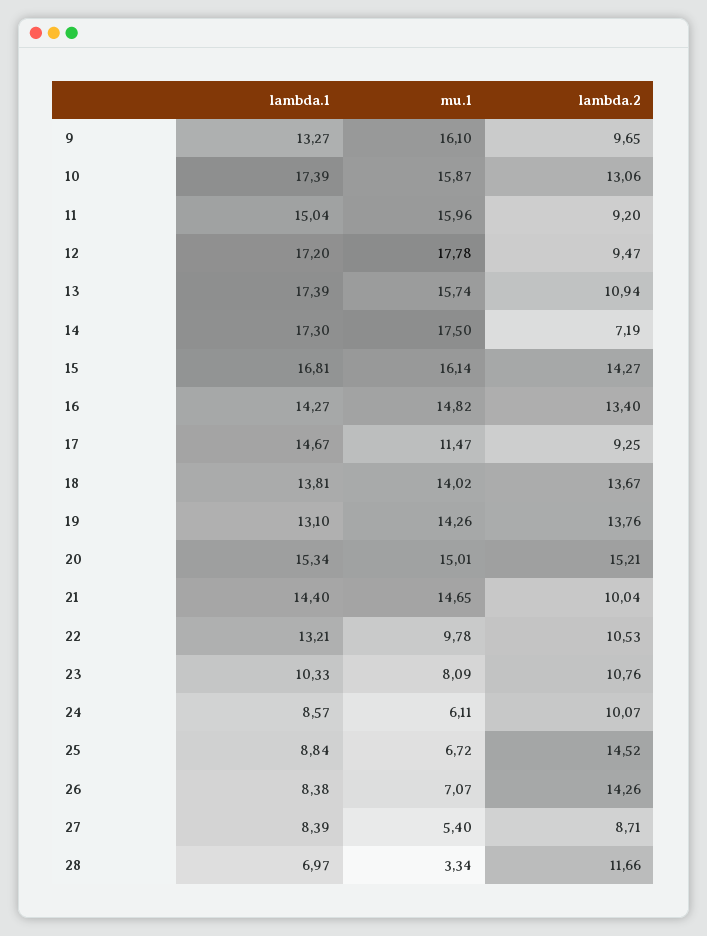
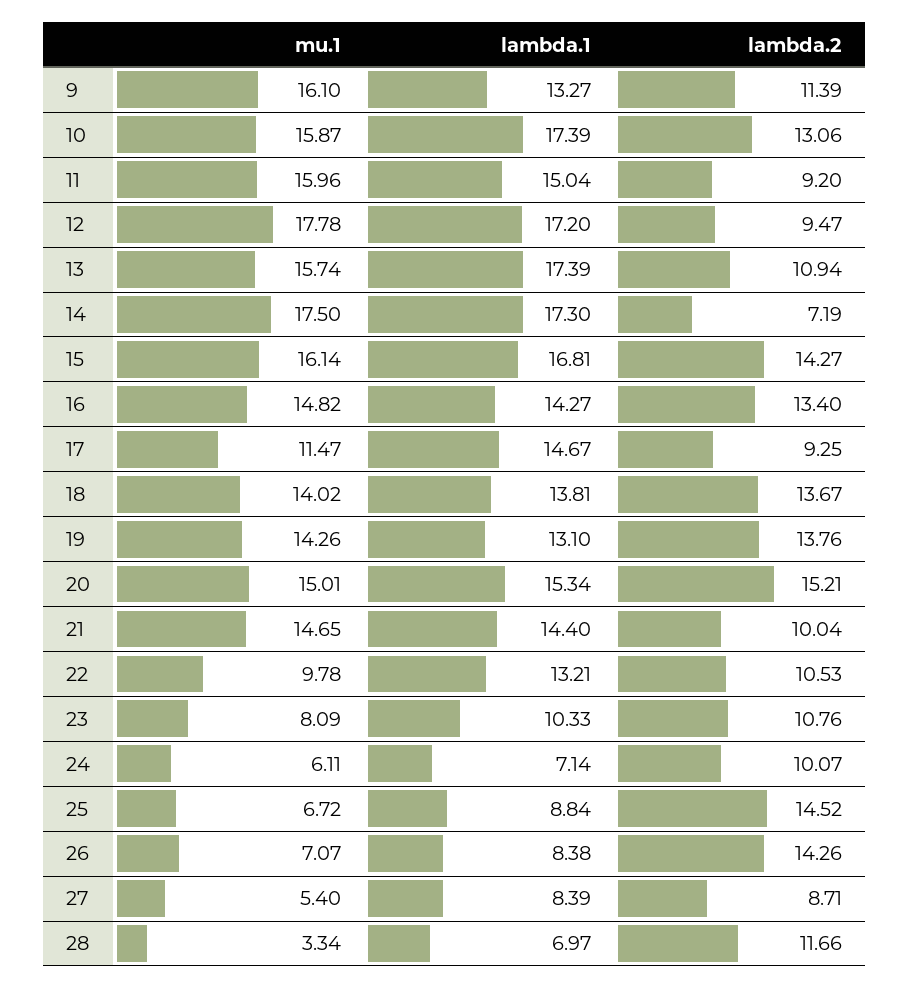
lambda.2, 9: 9.65 -> 11.39
lambda.1, 24: 8.57 -> 7.14

